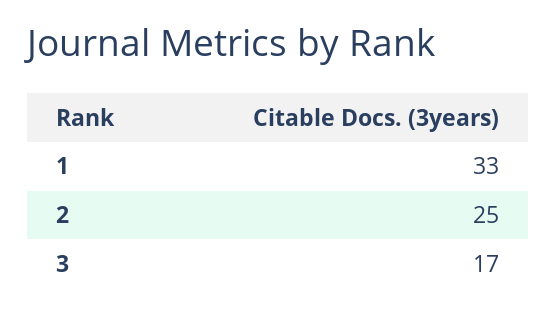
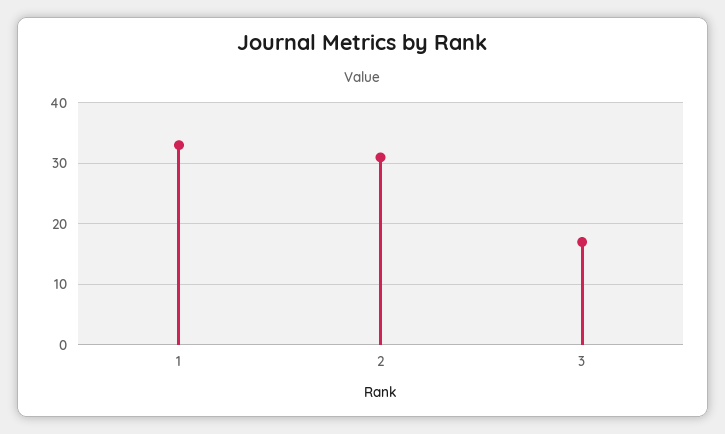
2: 25 -> 31

